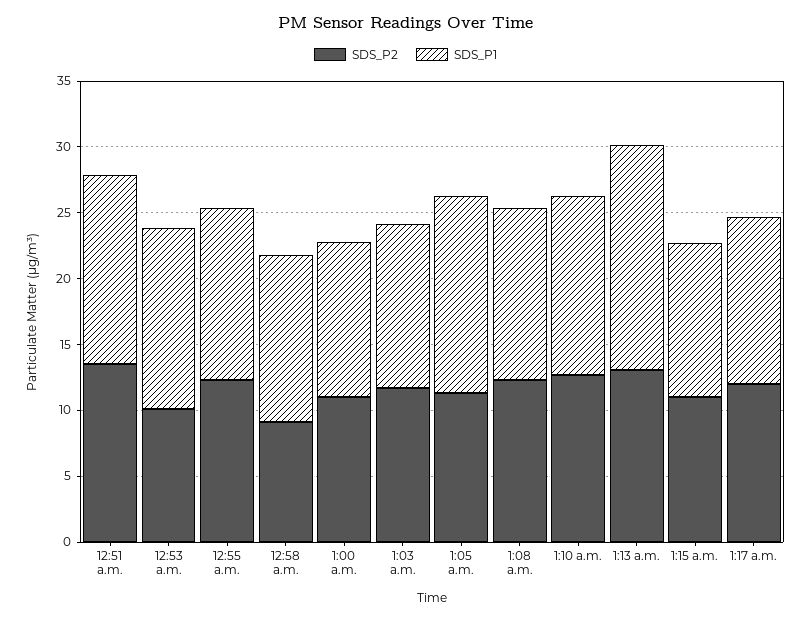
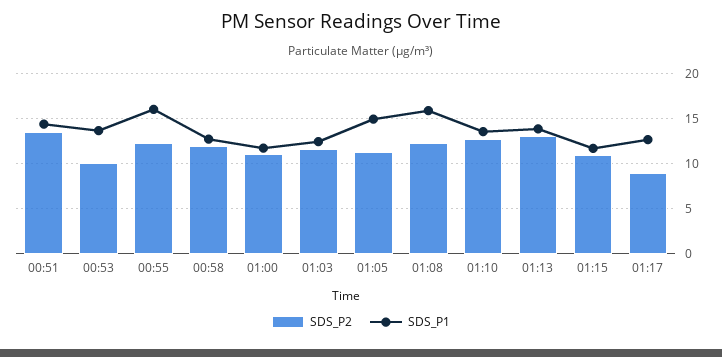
SDS_P1, 12:55 a.m.: 13 -> 16
SDS_P2, 12:58 a.m.: 9 -> 12
SDS_P1, 1:08 a.m.: 13 -> 16
SDS_P1, 1:13 a.m.: 17 -> 14
SDS_P2, 1:17 a.m.: 12 -> 9

